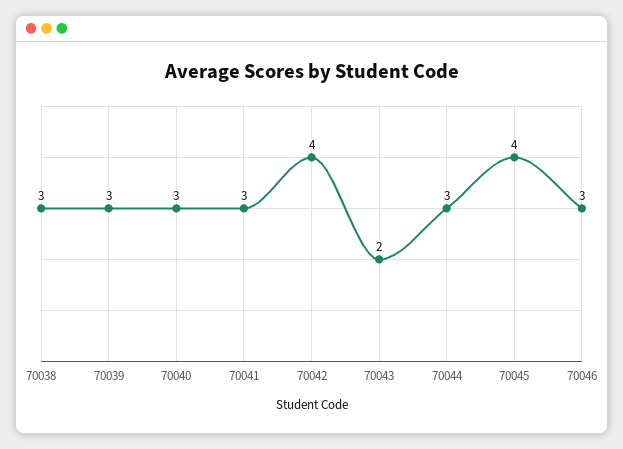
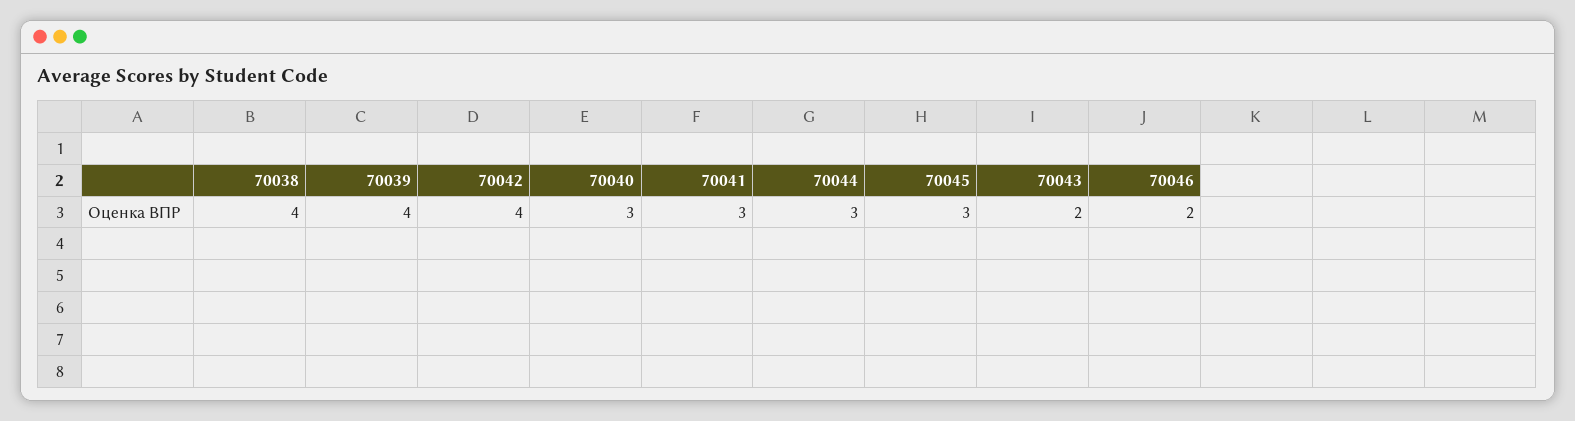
70038: 3 -> 4
70039: 3 -> 4
70045: 4 -> 3
70046: 3 -> 2

